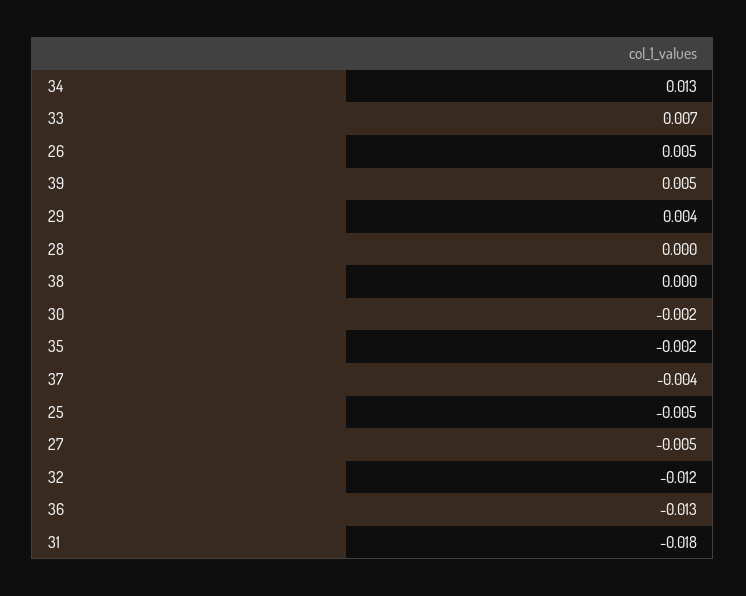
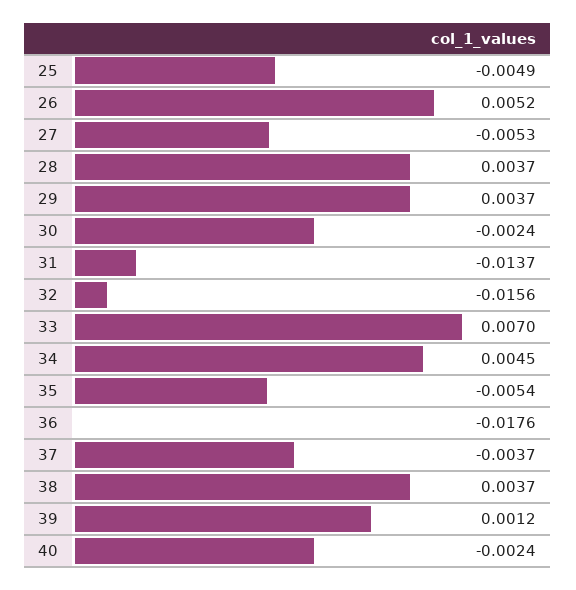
34: 0.013 -> 0.0045
39: 0.005 -> 0.0012
28: 0 -> 0.0037
38: 0 -> 0.0037
35: -0.002 -> -0.0054
32: -0.012 -> -0.0156
36: -0.013 -> -0.0176
31: -0.018 -> -0.0137
40: none -> -0.0024

